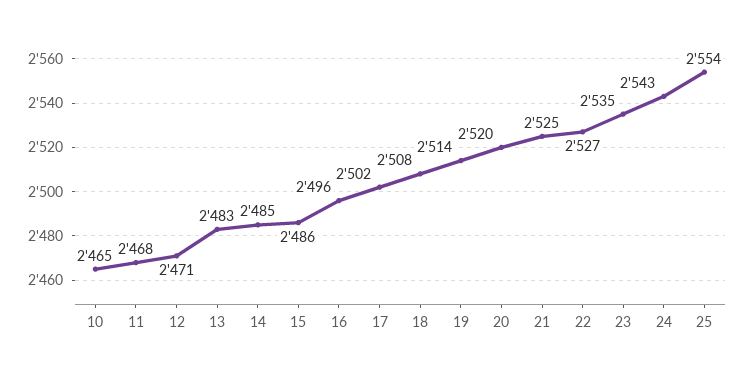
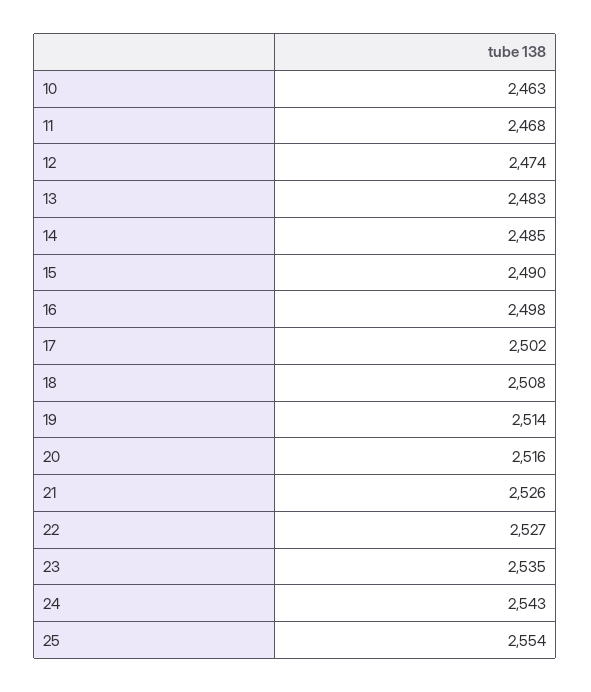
10: 2465 -> 2463
12: 2471 -> 2474
15: 2486 -> 2490
16: 2496 -> 2498
20: 2520 -> 2516
21: 2525 -> 2526

